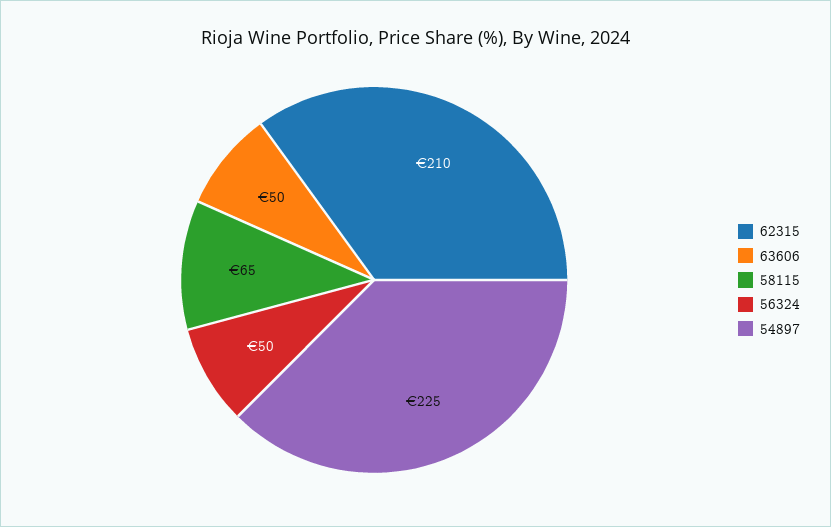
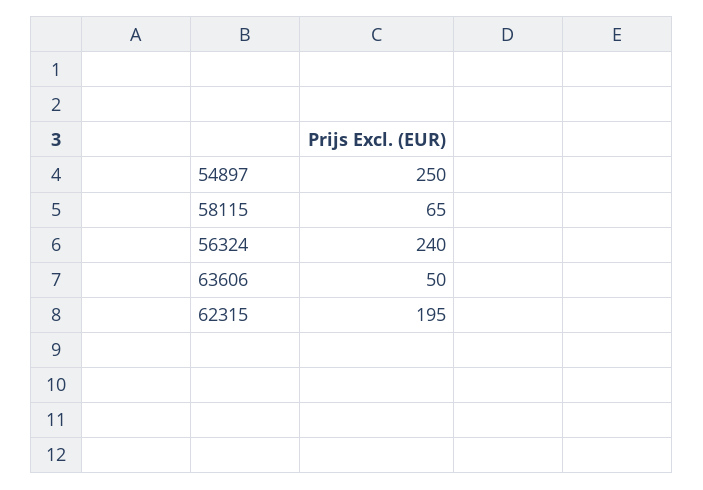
62315: 210 -> 195
56324: 50 -> 240
54897: 225 -> 250

